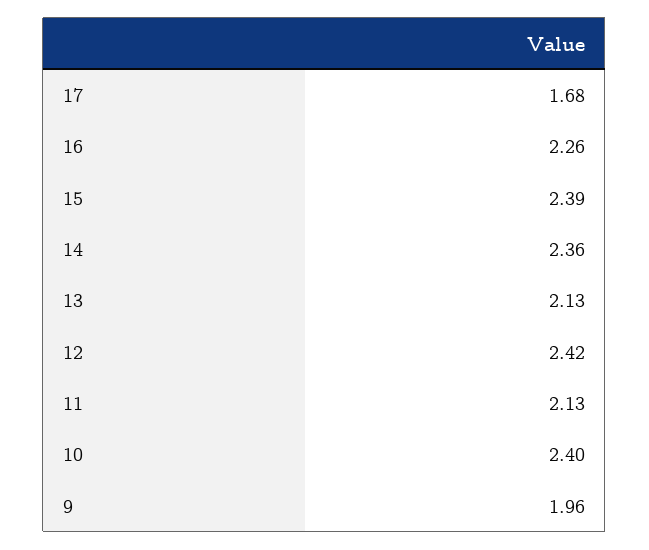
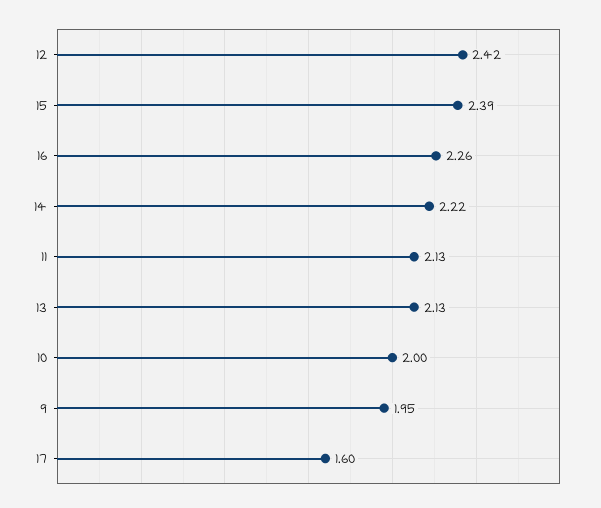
17: 1.68 -> 1.6
14: 2.36 -> 2.22
10: 2.4 -> 2
9: 1.96 -> 1.95

